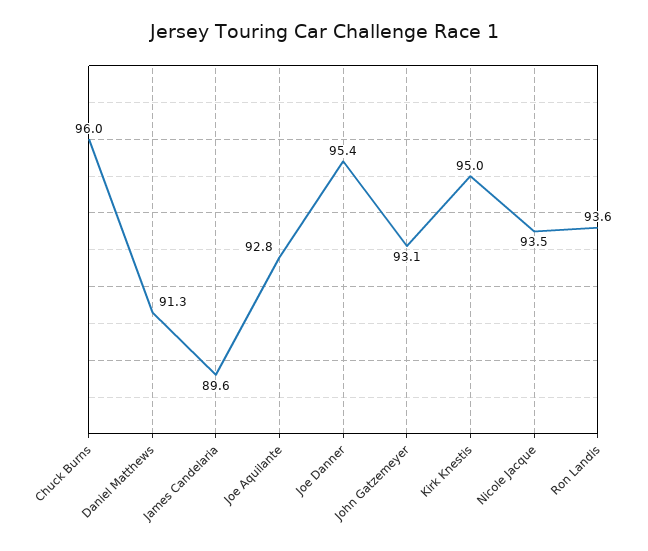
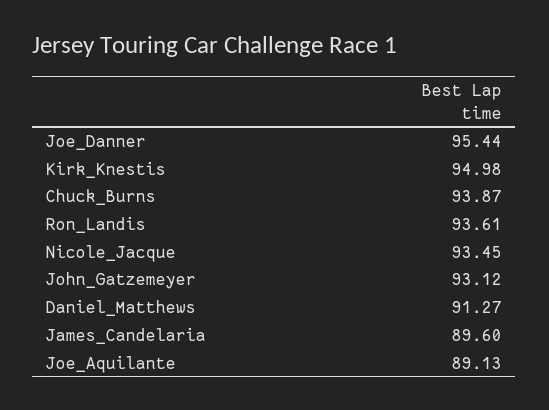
Chuck Burns: 96 -> 93.87
Joe Aquilante: 92.8 -> 89.13

